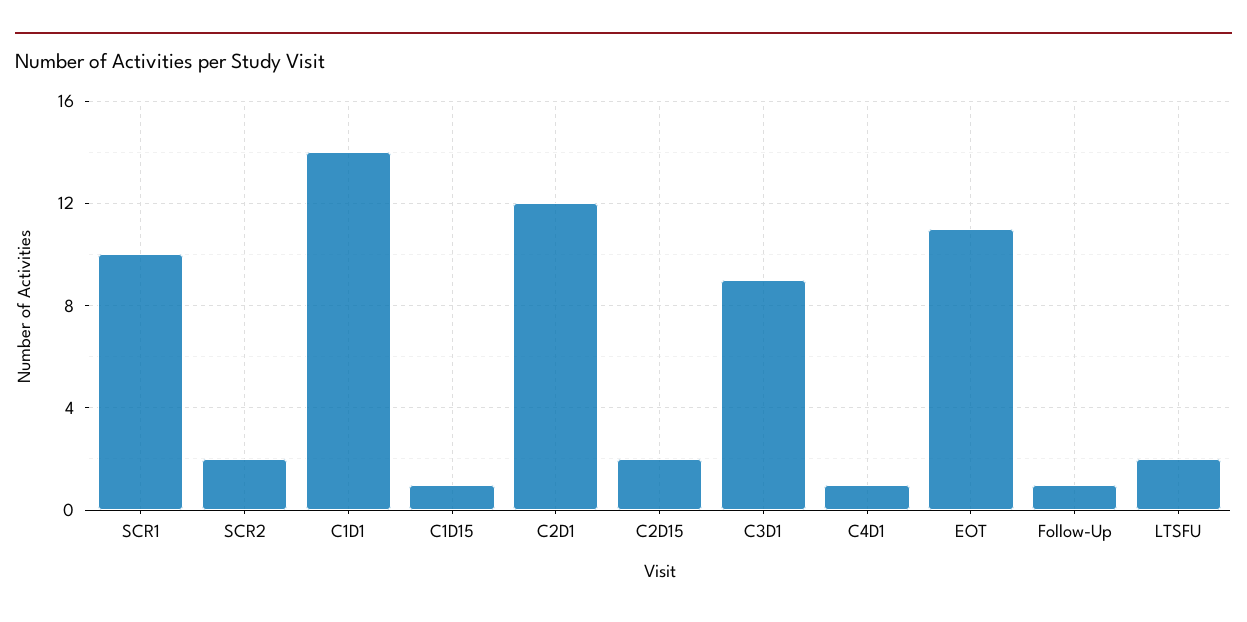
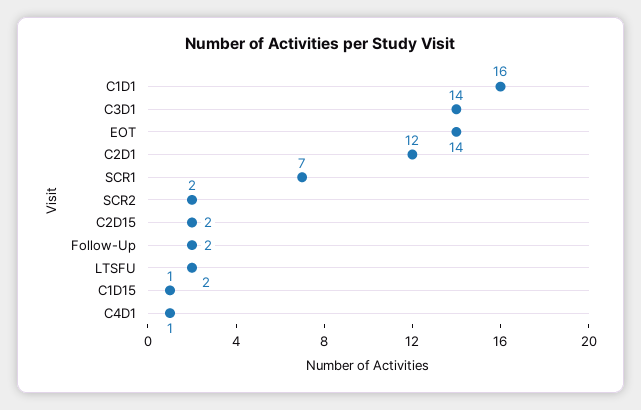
SCR1: 10 -> 7
C1D1: 14 -> 16
C3D1: 9 -> 14
EOT: 11 -> 14
Follow-Up: 1 -> 2

